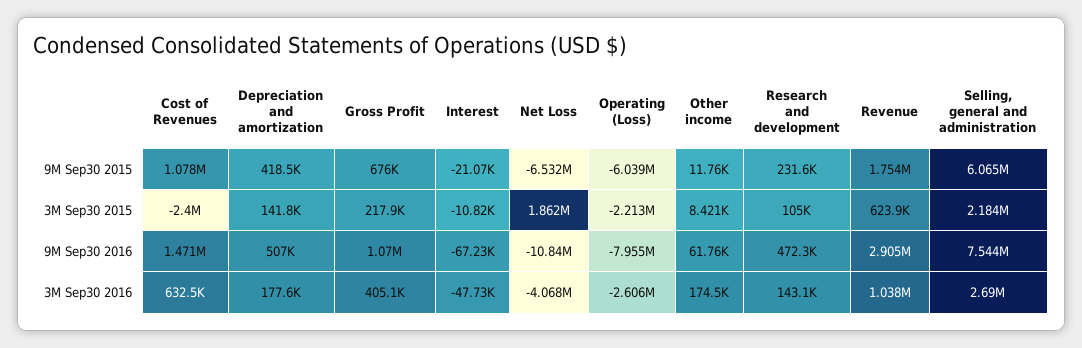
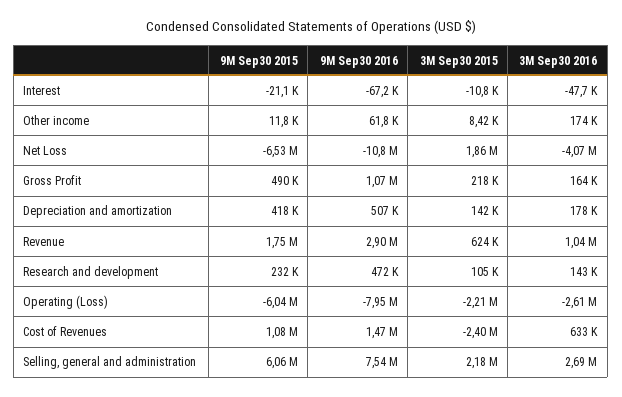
Gross Profit, 9M Sep30 2015: 676000 -> 490000
Gross Profit, 3M Sep30 2016: 405100 -> 164000

